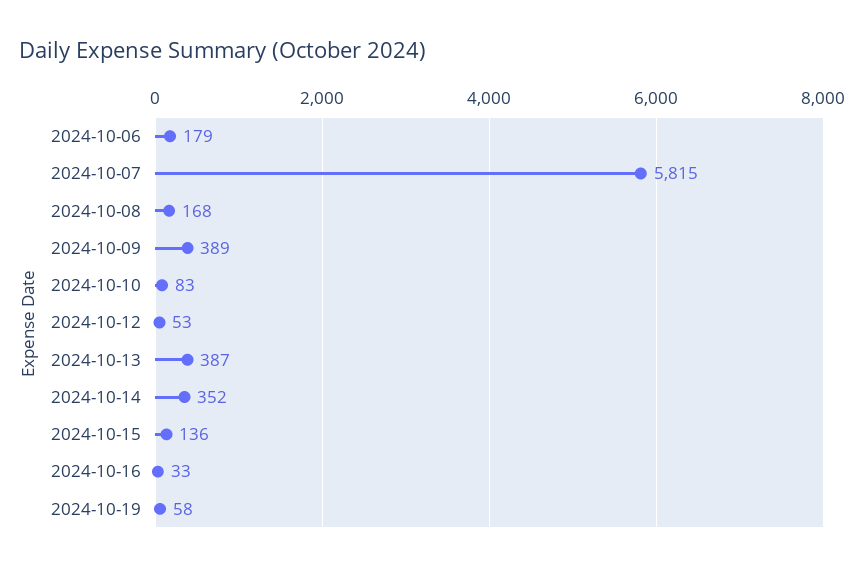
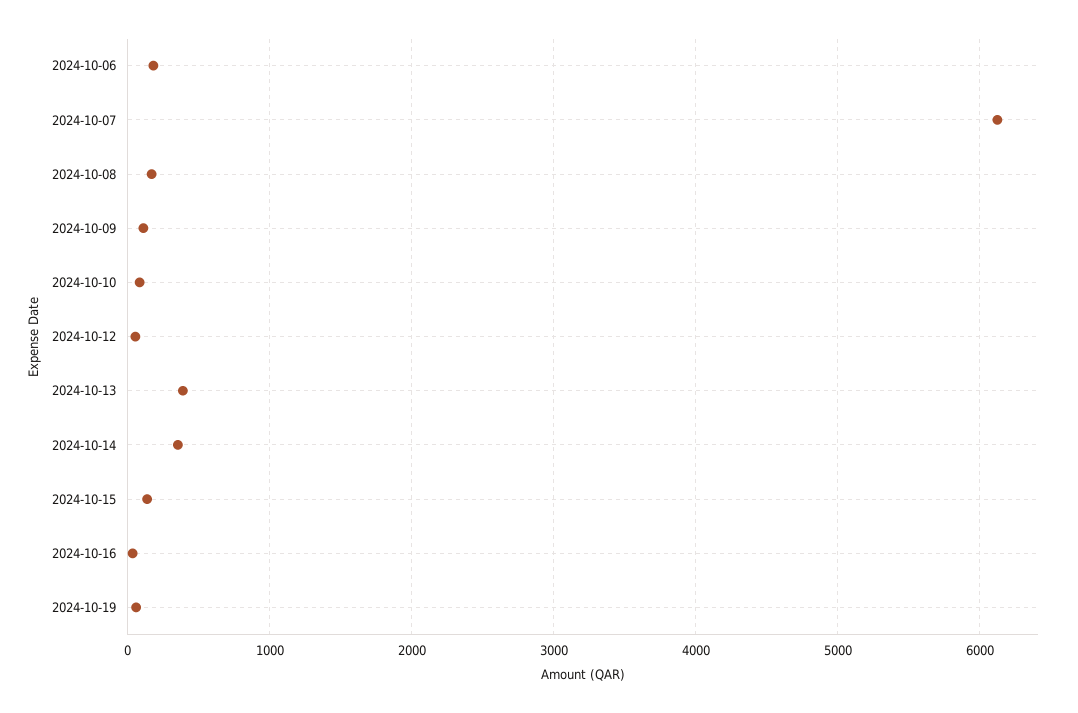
2024-10-07: 5815 -> 6100
2024-10-09: 389 -> 100

